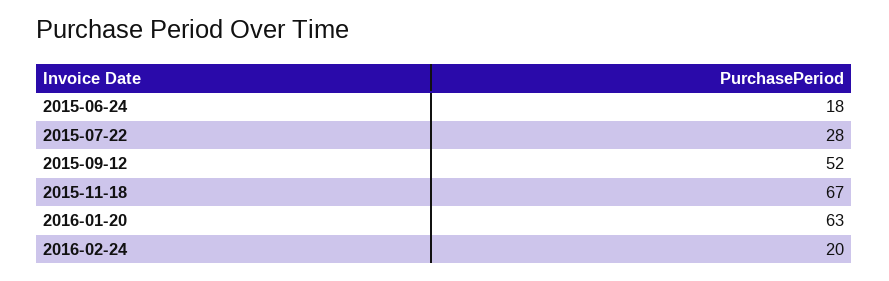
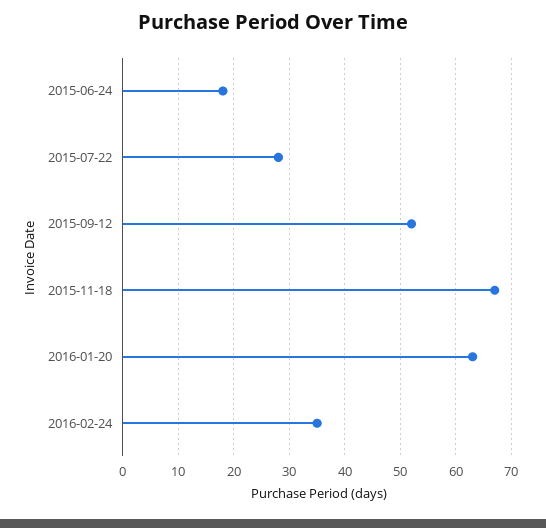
2016-02-24: 20 -> 35

